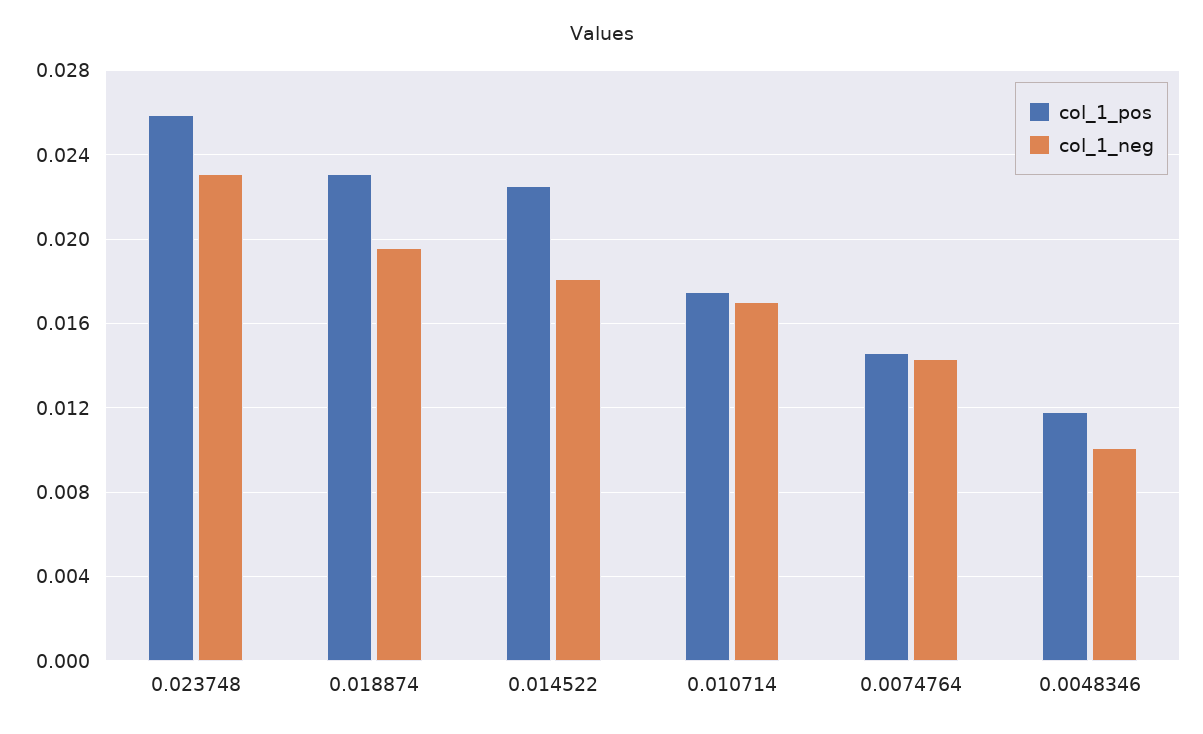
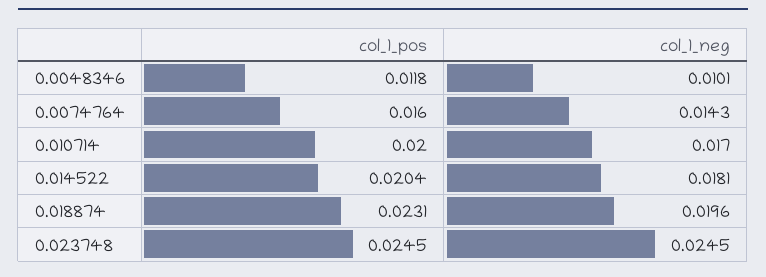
col_1_pos, 0.023748: 0.026 -> 0.0245
col_1_neg, 0.023748: 0.023 -> 0.0245
col_1_pos, 0.014522: 0.0225 -> 0.0204
col_1_pos, 0.010714: 0.0175 -> 0.02
col_1_pos, 0.0074764: 0.0145 -> 0.016

